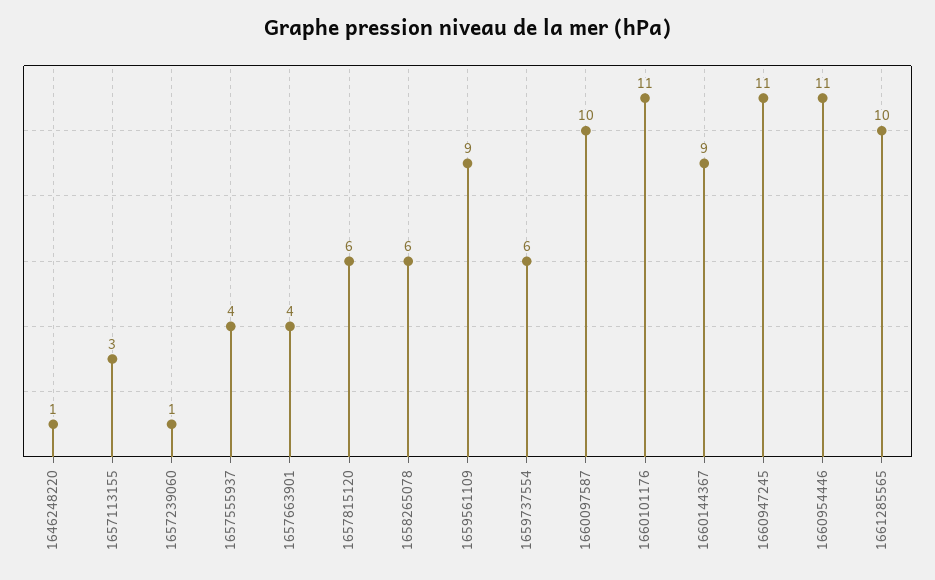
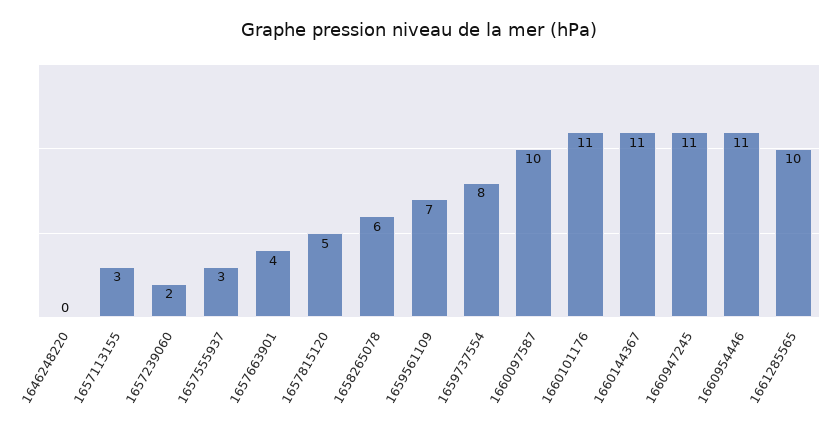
1646248220: 1 -> 0
1657239060: 1 -> 2
1657555937: 4 -> 3
1657815120: 6 -> 5
1659561109: 9 -> 7
1659737554: 6 -> 8
1660144367: 9 -> 11

